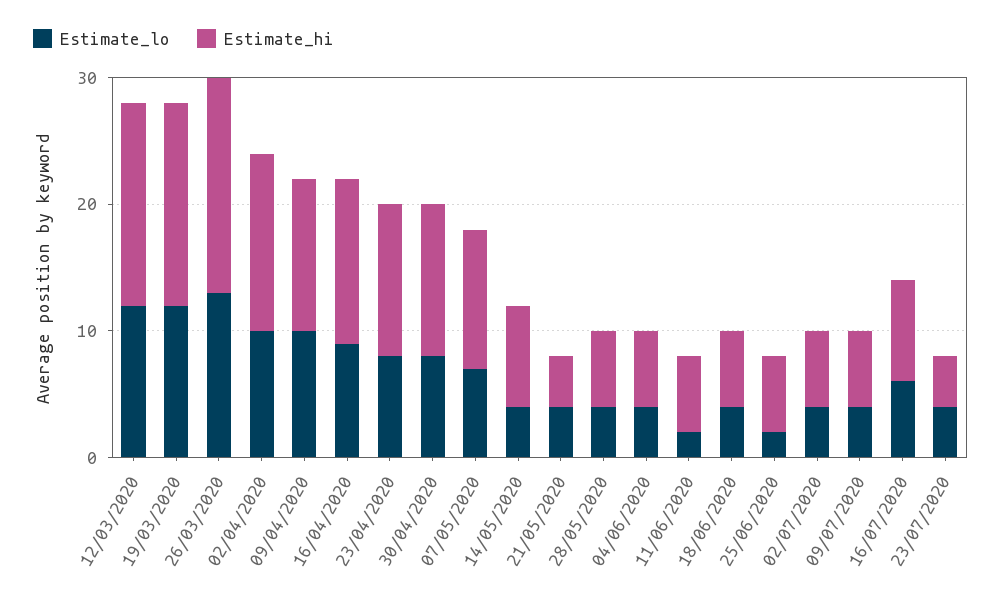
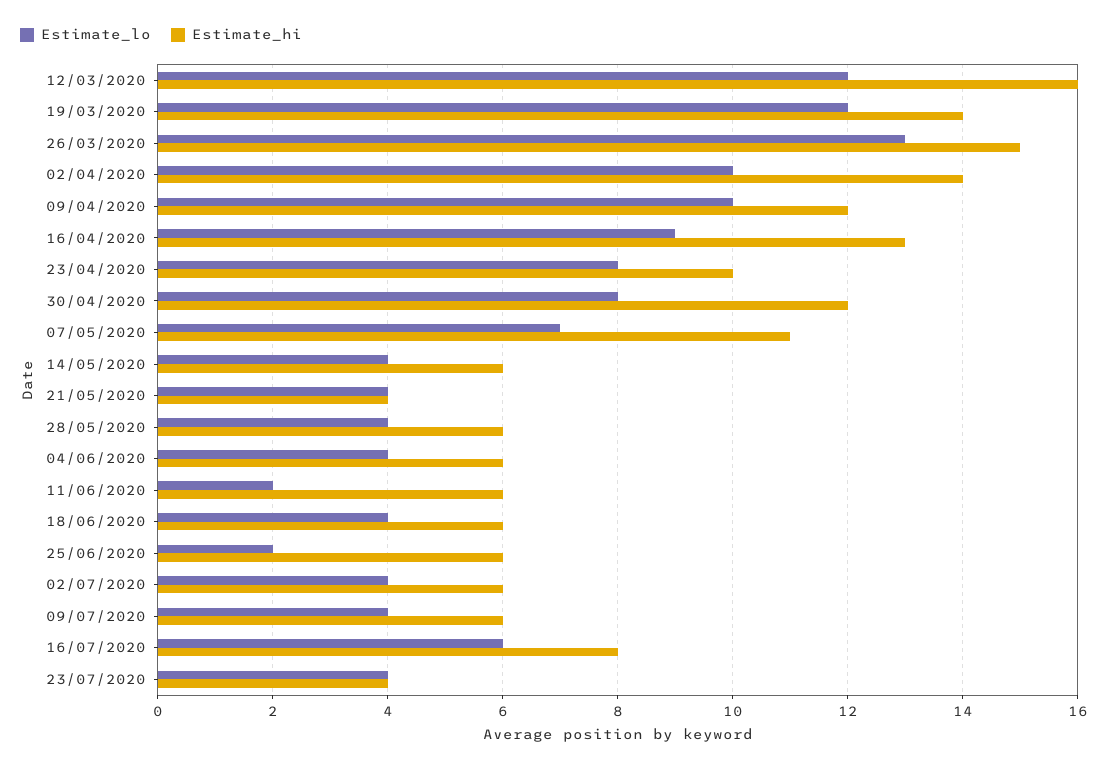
Estimate_hi, 19/03/2020: 16 -> 14
Estimate_hi, 26/03/2020: 17 -> 15
Estimate_hi, 23/04/2020: 12 -> 10
Estimate_hi, 14/05/2020: 8 -> 6

